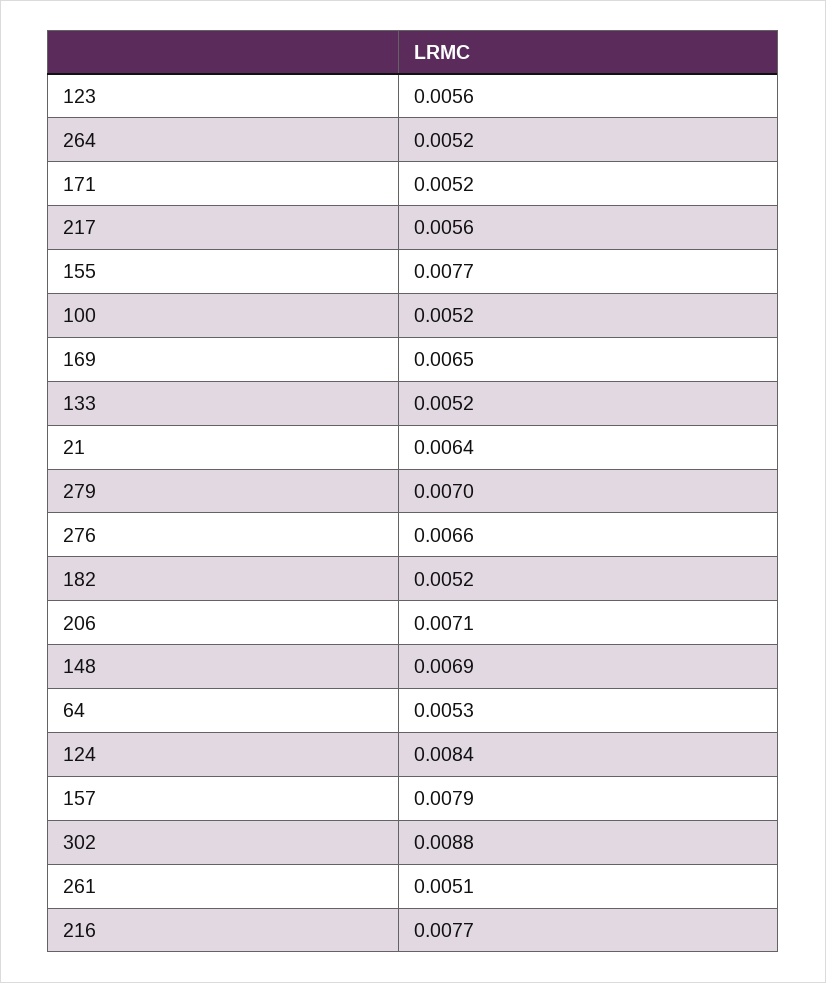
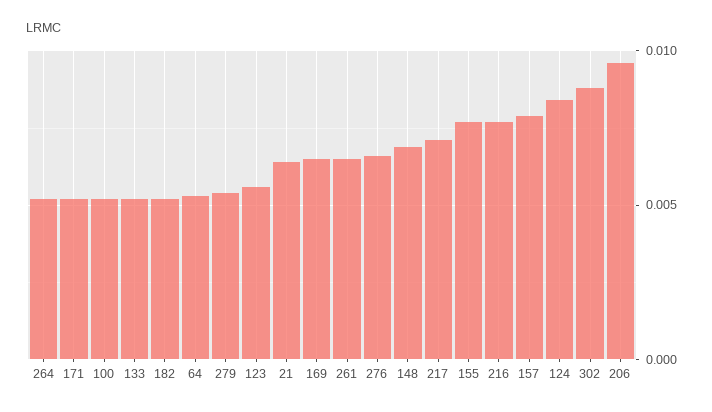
217: 0.0056 -> 0.007
279: 0.007 -> 0.0055
206: 0.0071 -> 0.0095
261: 0.0051 -> 0.0065

